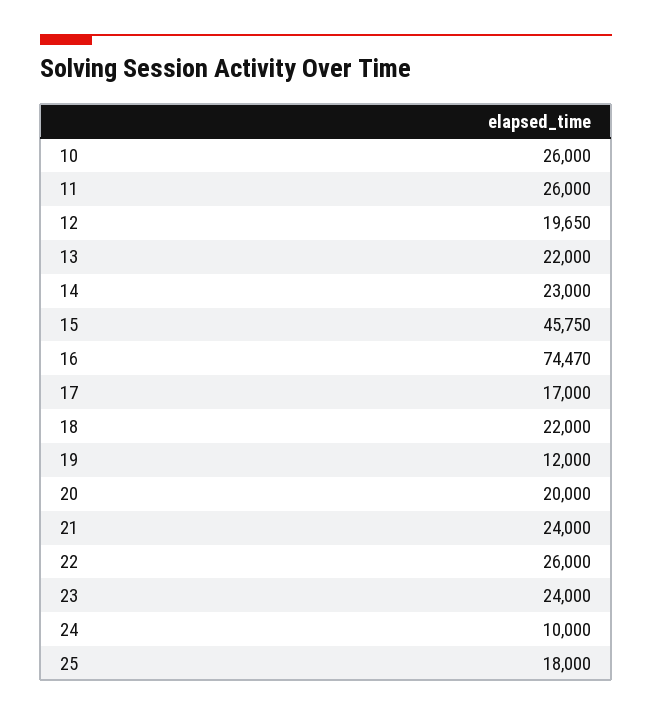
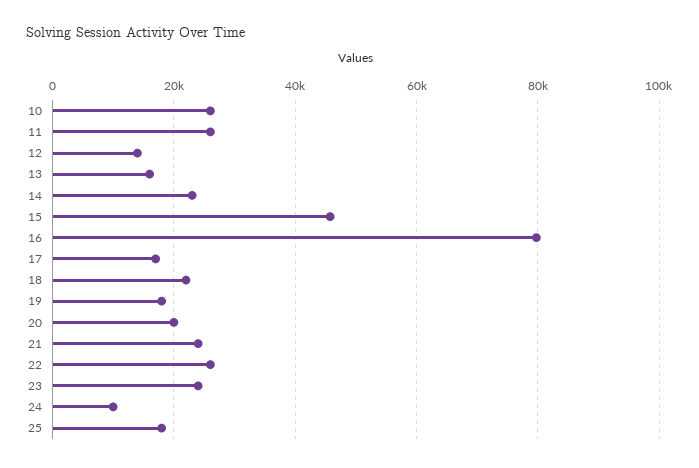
12: 19650 -> 14000
13: 22000 -> 16000
16: 74470 -> 80000
19: 12000 -> 18000

